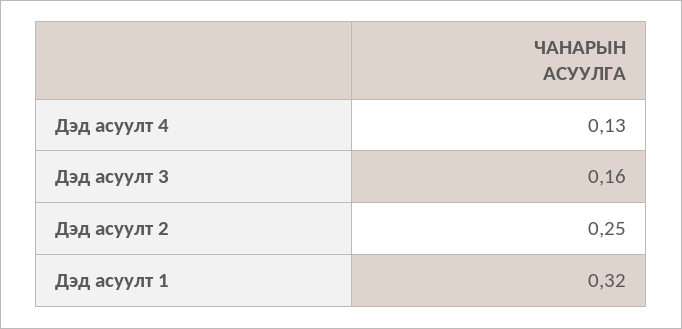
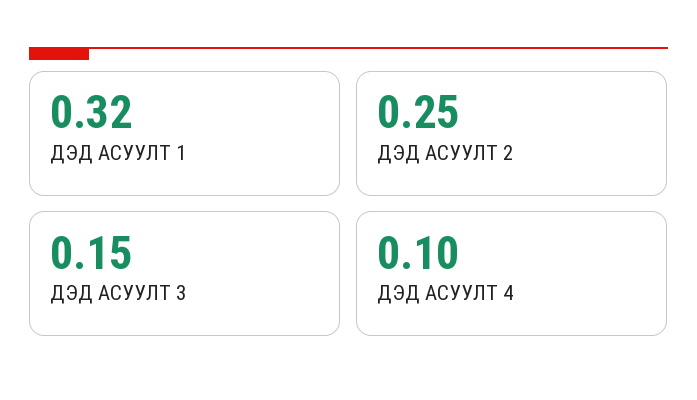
Дэд асуулт 4: 0.13 -> 0.1
Дэд асуулт 3: 0.16 -> 0.15

